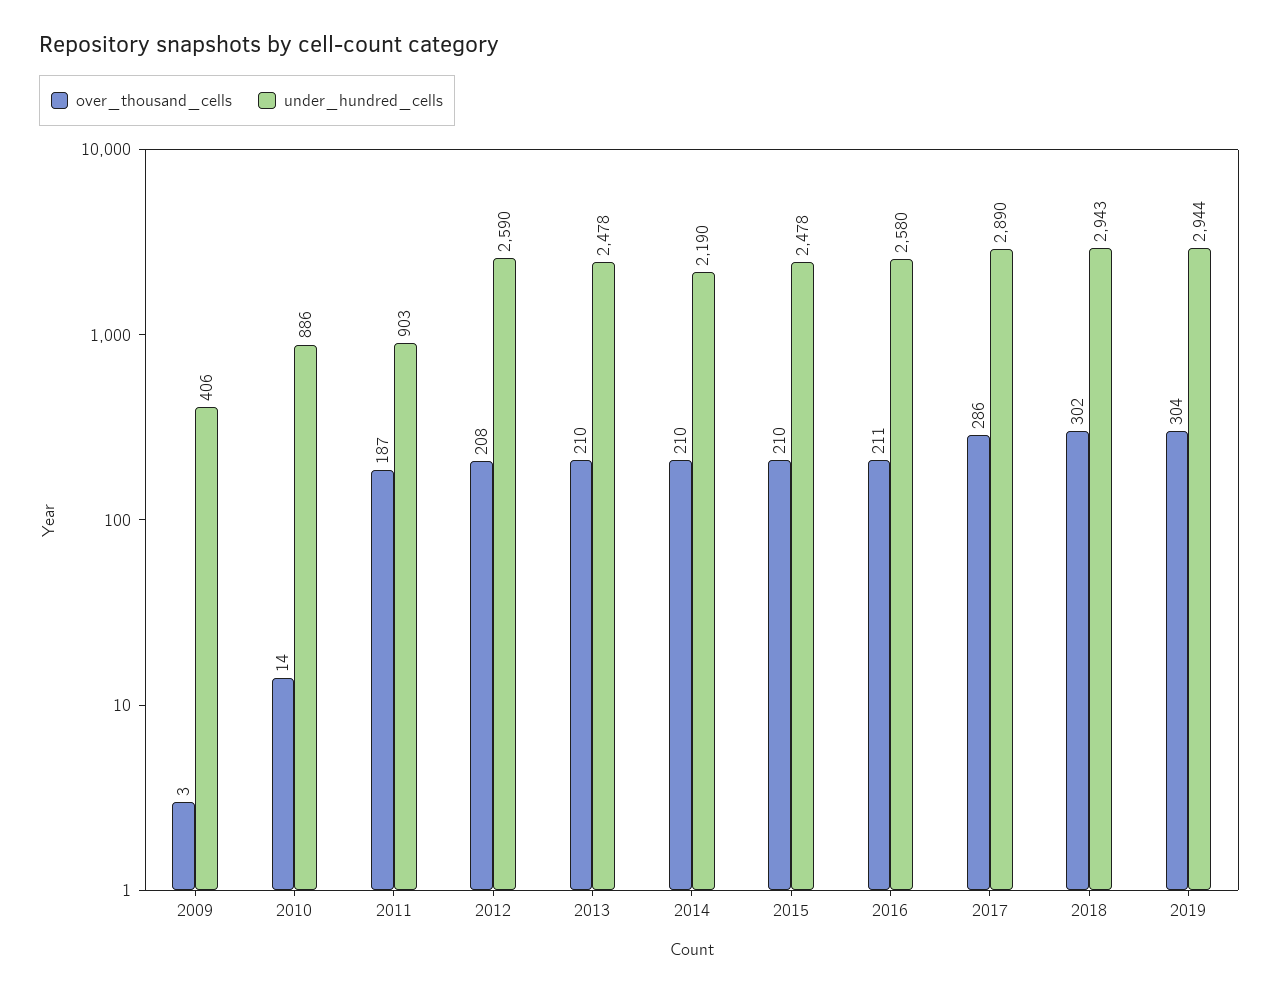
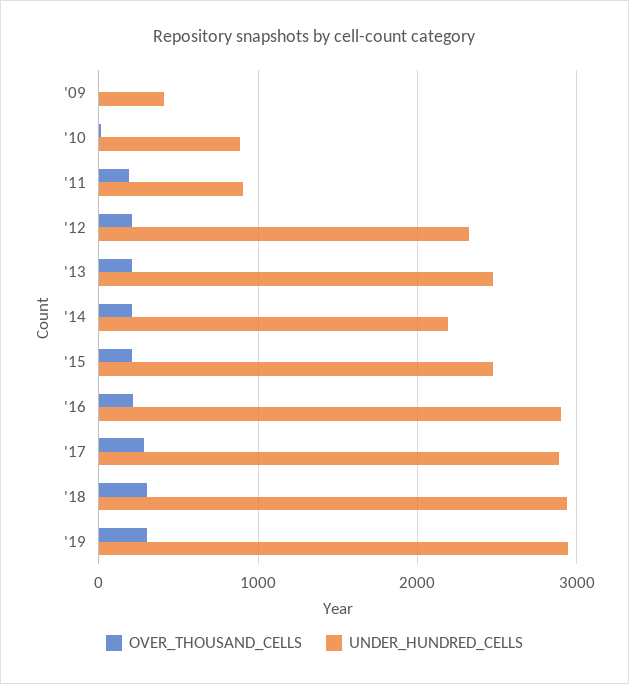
under_hundred_cells, 2012: 2590 -> 2300
under_hundred_cells, 2016: 2580 -> 2900

